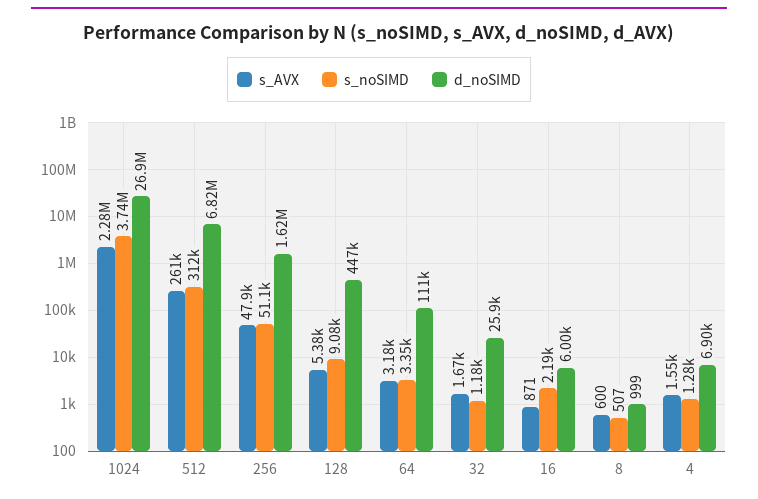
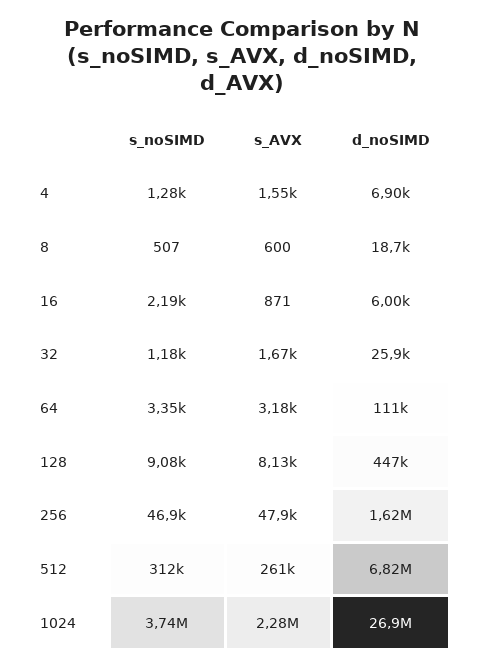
s_noSIMD, 256: 51100 -> 46900
s_AVX, 128: 5380 -> 8130
d_noSIMD, 8: 999 -> 18700

